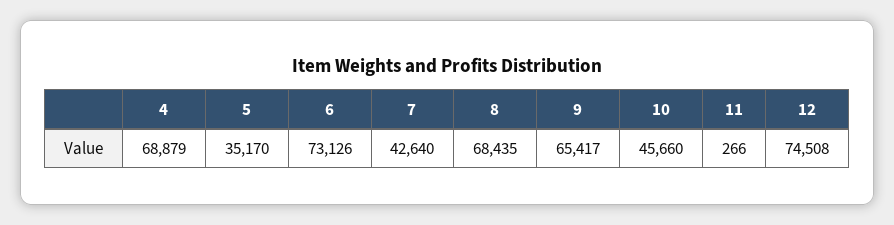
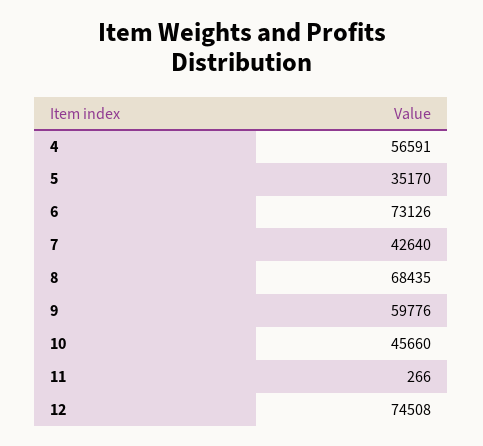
4: 68879 -> 56591
9: 65417 -> 59776

